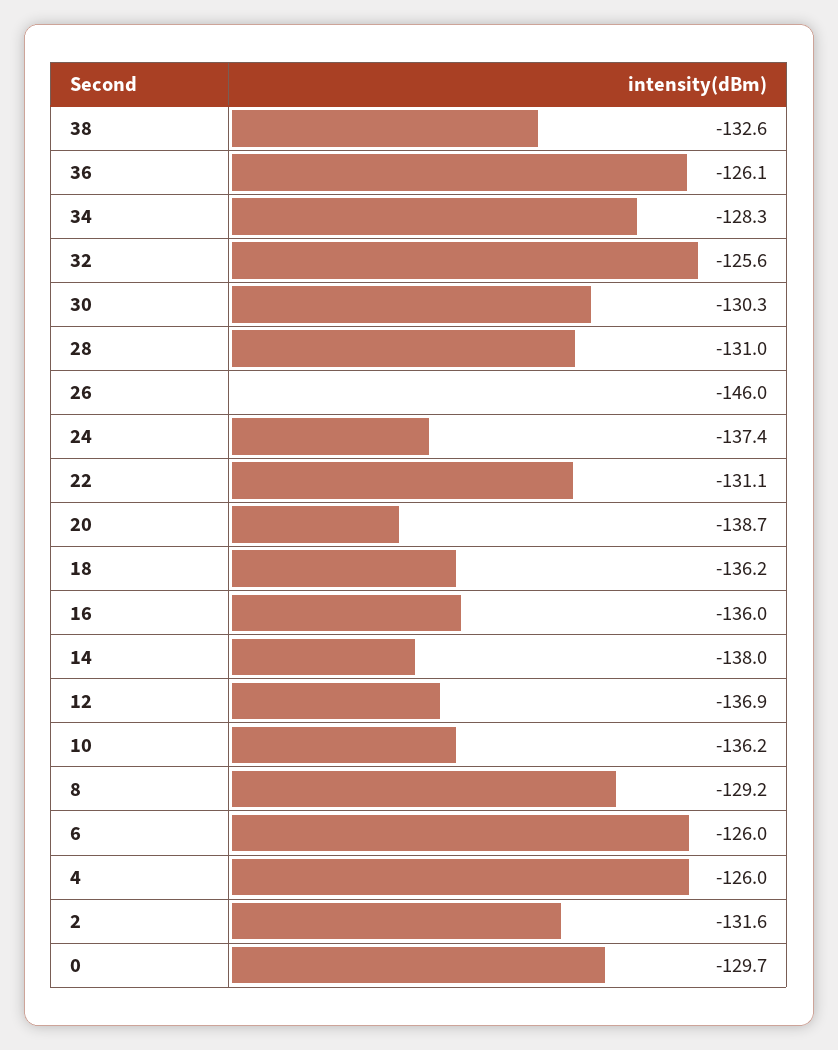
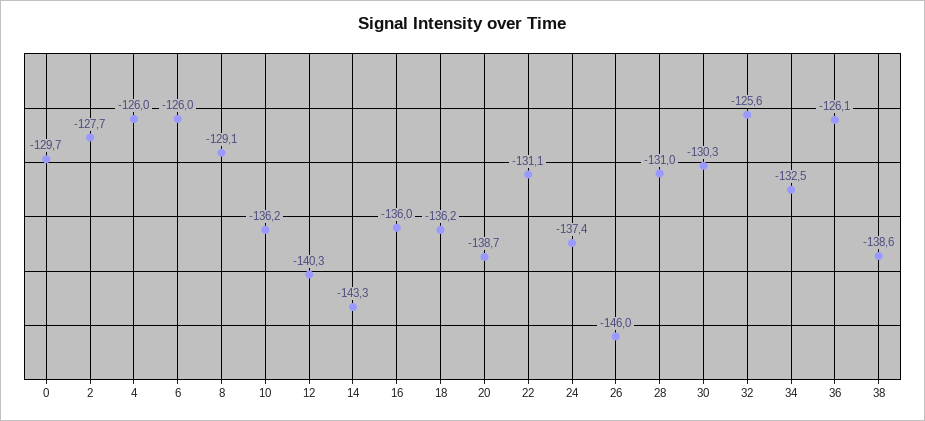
38: -132.6 -> -138.6
34: -128.3 -> -132.5
14: -138 -> -143.3
12: -136.9 -> -140.3
8: -129.2 -> -129.1
2: -131.6 -> -127.7

